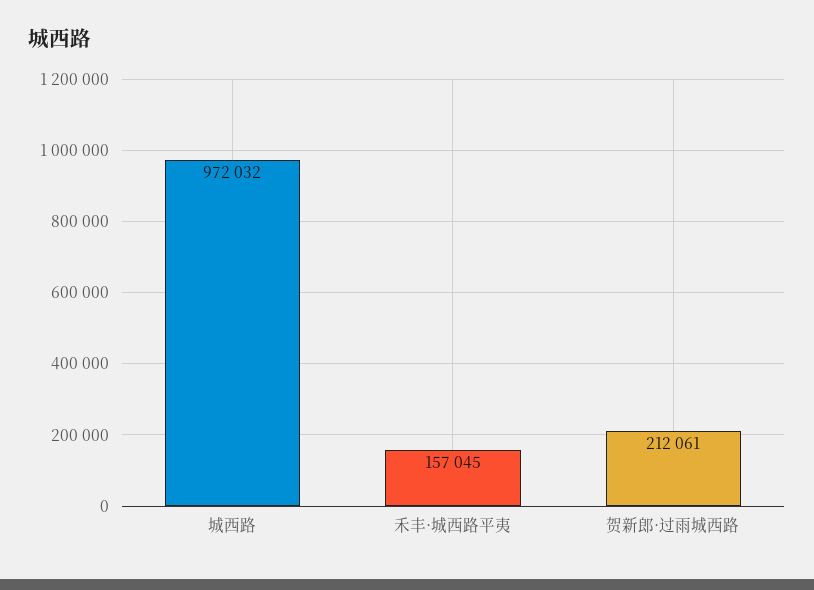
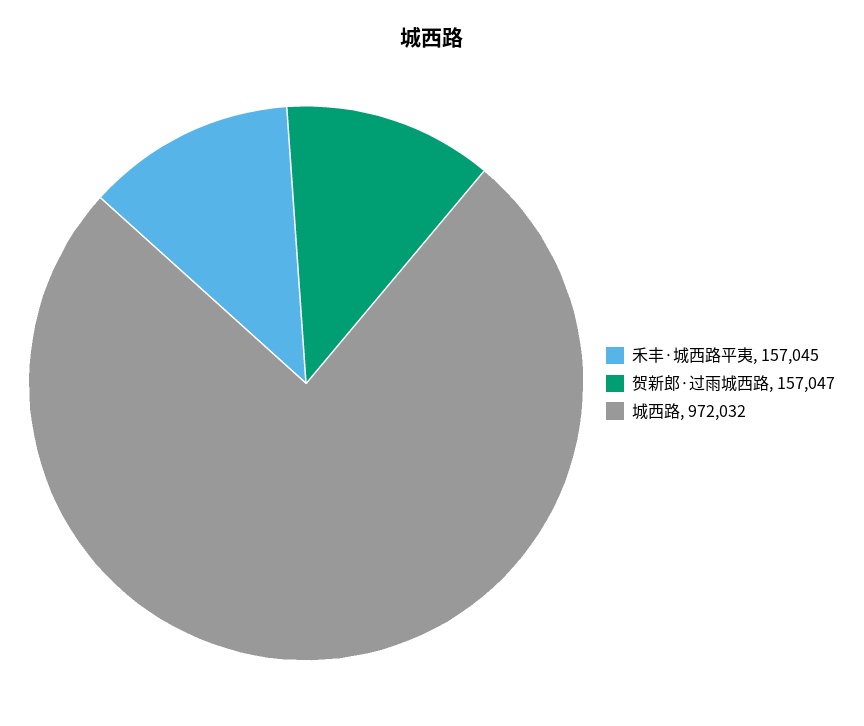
贺新郎·过雨城西路: 212061 -> 157047

